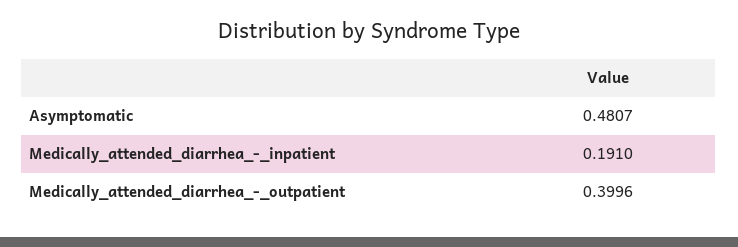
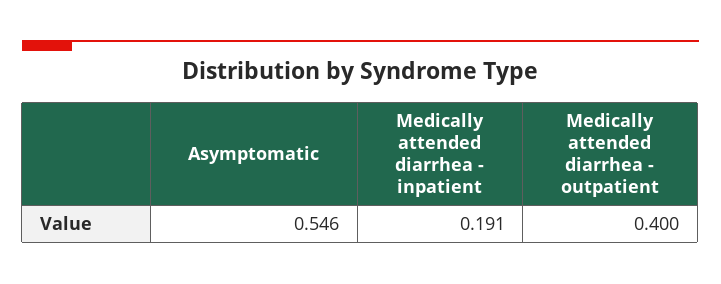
Asymptomatic: 0.4807 -> 0.546

